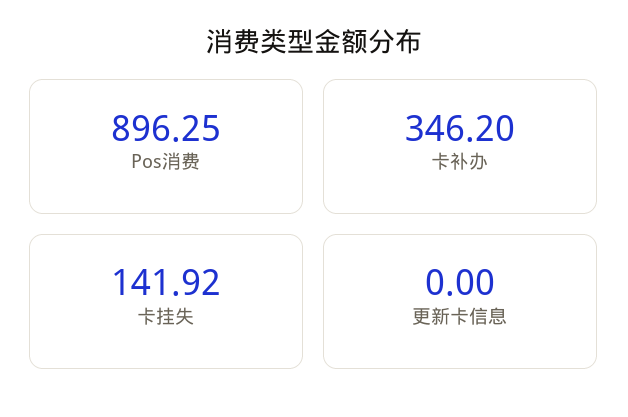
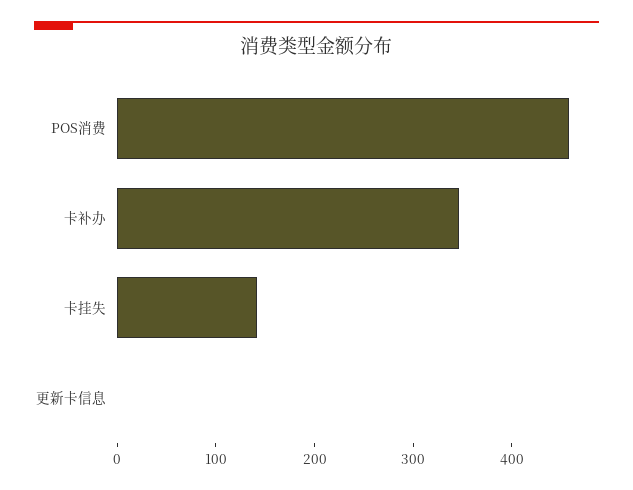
Pos消费: 896.25 -> 460

